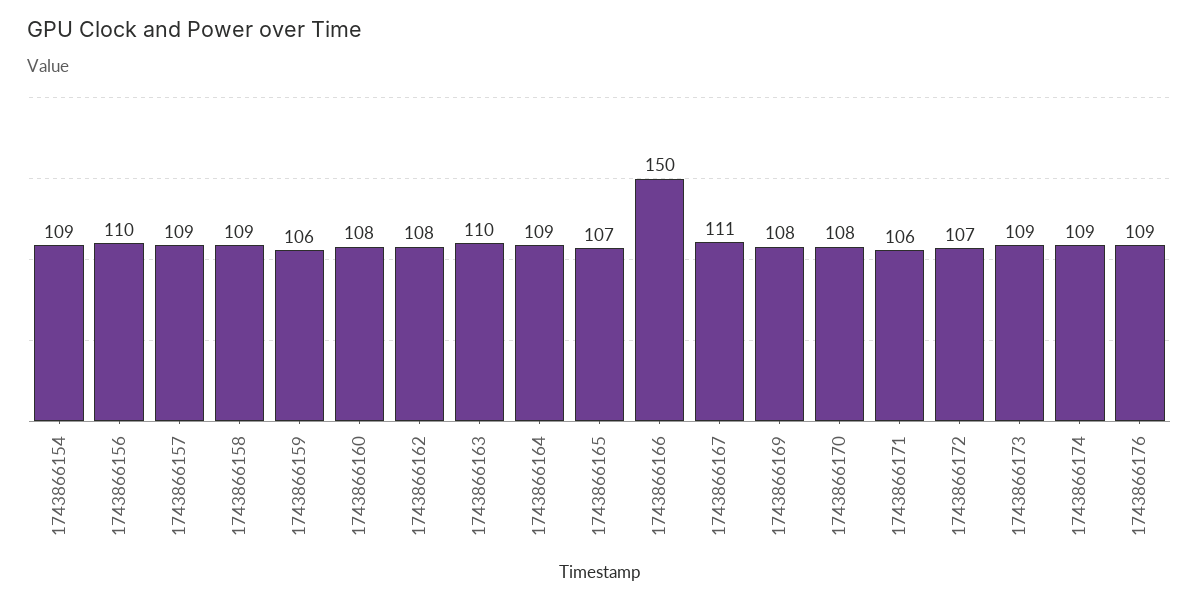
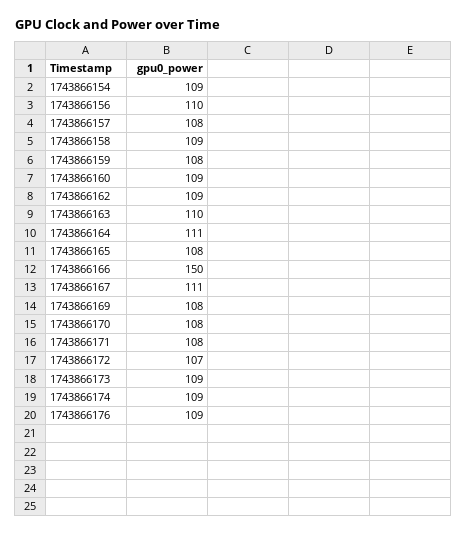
1743866157: 109 -> 108
1743866159: 106 -> 108
1743866160: 108 -> 109
1743866162: 108 -> 109
1743866164: 109 -> 111
1743866165: 107 -> 108
1743866171: 106 -> 108

